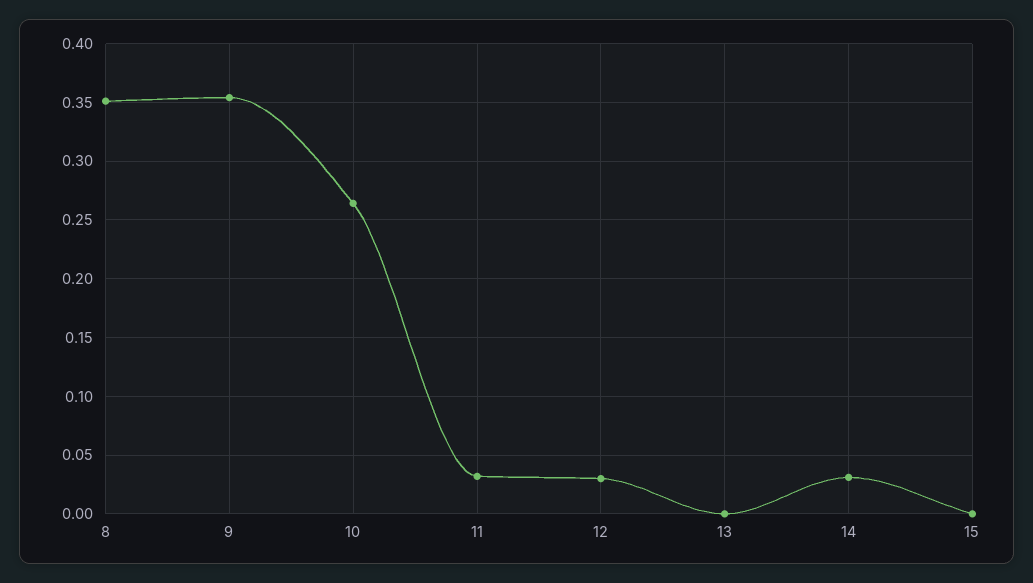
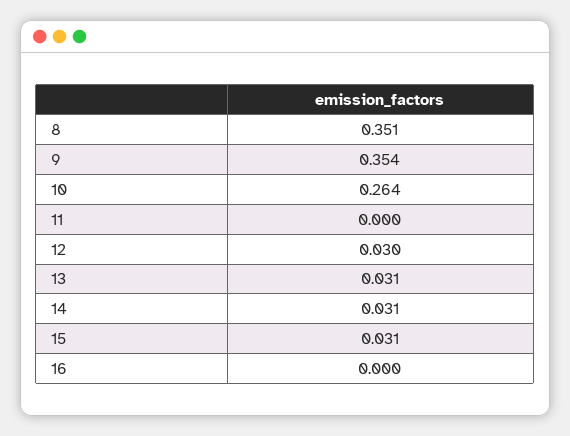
11: 0.03 -> 0
13: 0 -> 0.031
15: 0 -> 0.031
16: none -> 0

